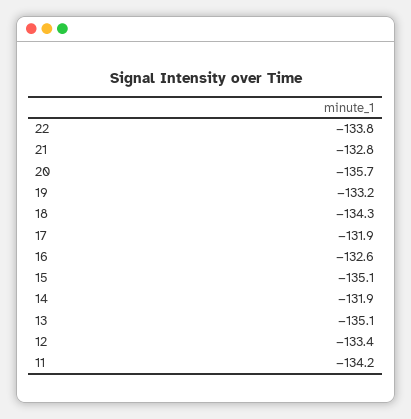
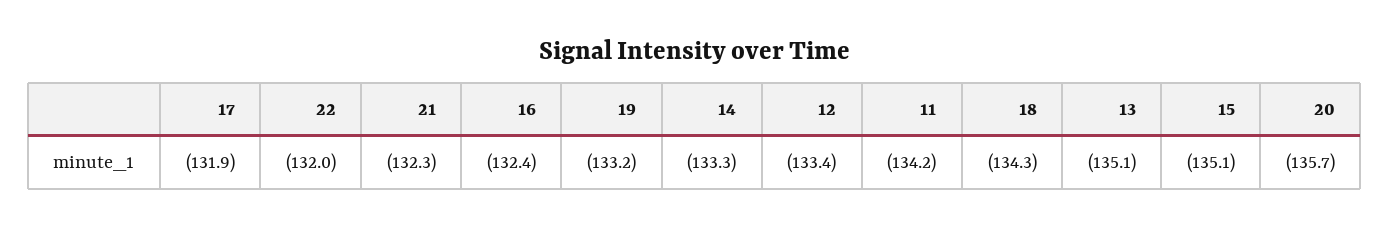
22: -133.8 -> -132
21: -132.8 -> -132.3
16: -132.6 -> -132.4
14: -131.9 -> -133.3

